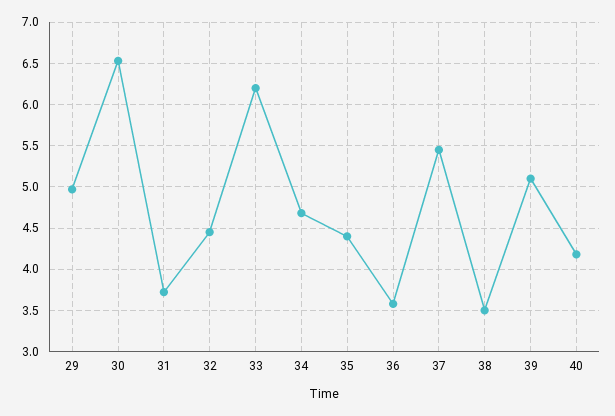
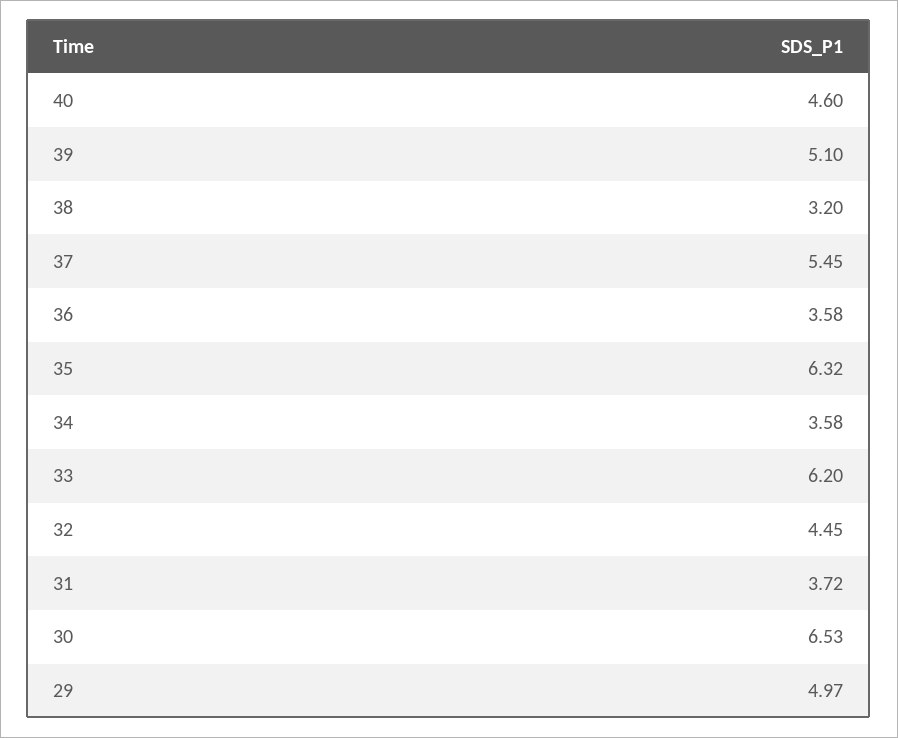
34: 4.7 -> 3.58
35: 4.4 -> 6.32
38: 3.5 -> 3.2
40: 4.2 -> 4.6

